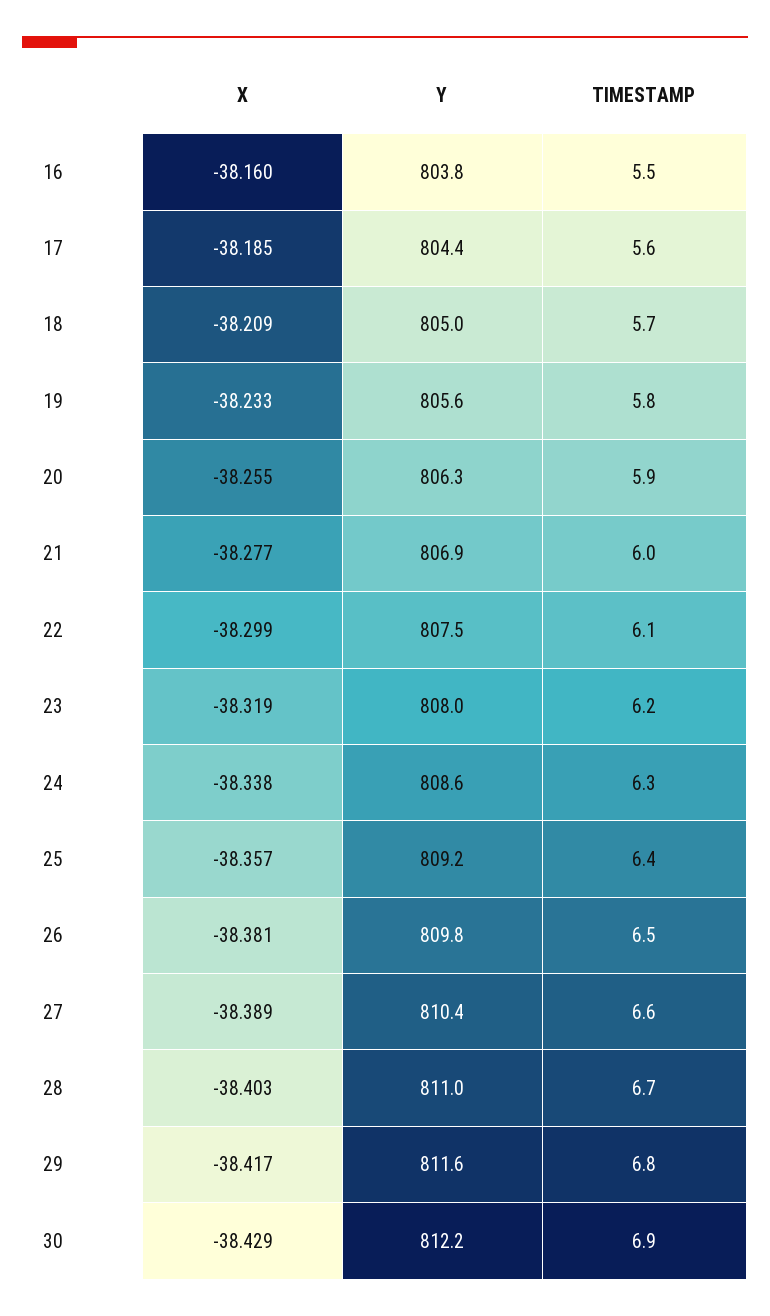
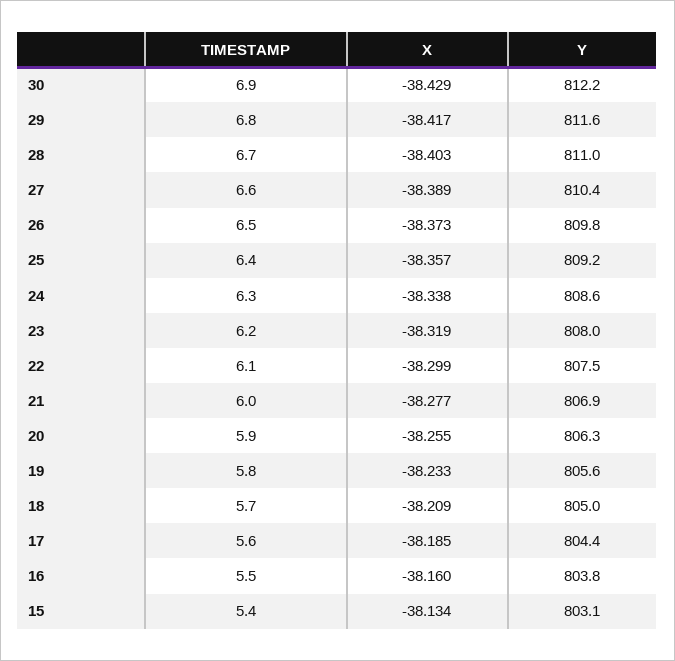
X, 26: -38.381 -> -38.373
TIMESTAMP, 15: none -> 5.4
X, 15: none -> -38.134
Y, 15: none -> 803.1

